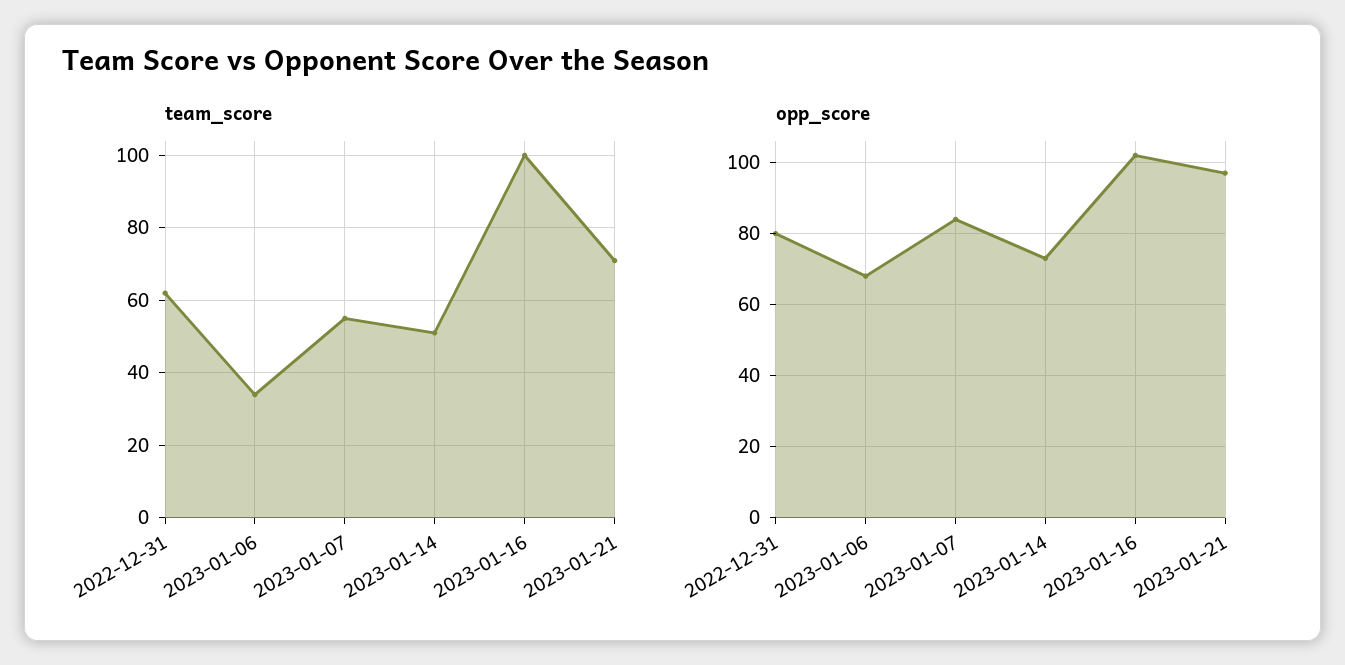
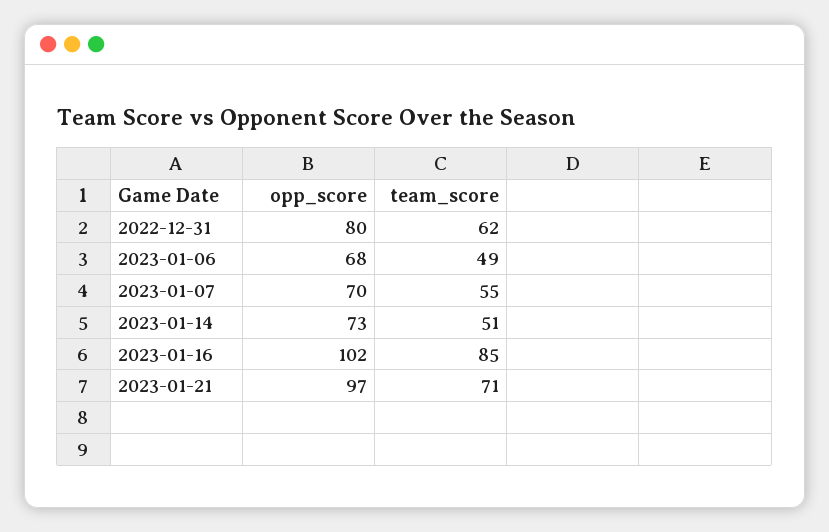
team_score, 2023-01-06: 35 -> 49
team_score, 2023-01-16: 100 -> 85
opp_score, 2023-01-07: 85 -> 70

